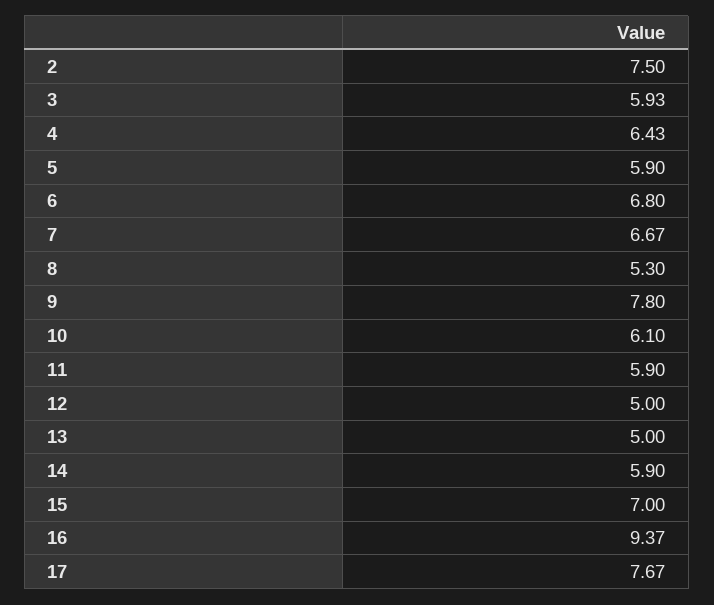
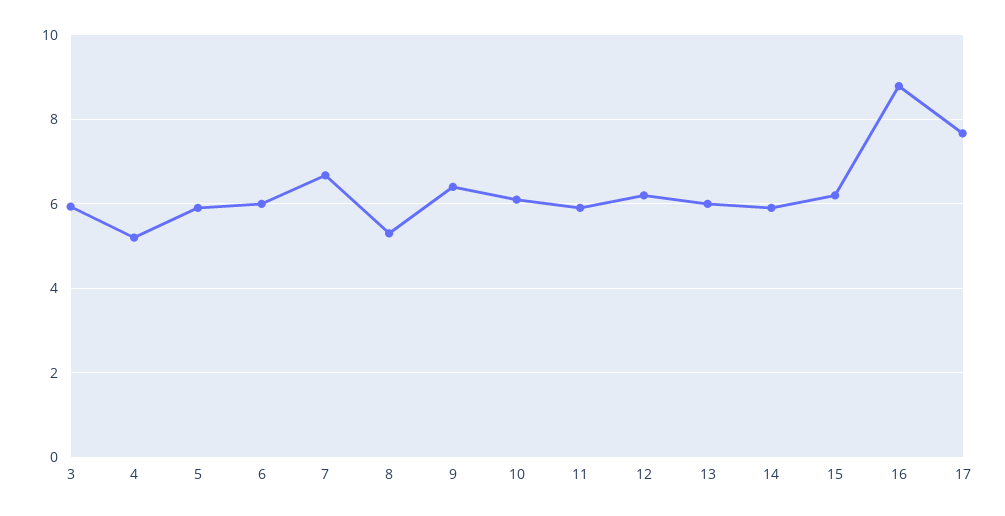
2: 7.5 -> none
4: 6.43 -> 5.2
6: 6.8 -> 6
9: 7.8 -> 6.4
12: 5 -> 6.2
13: 5 -> 6
15: 7 -> 6.2
16: 9.37 -> 8.8

